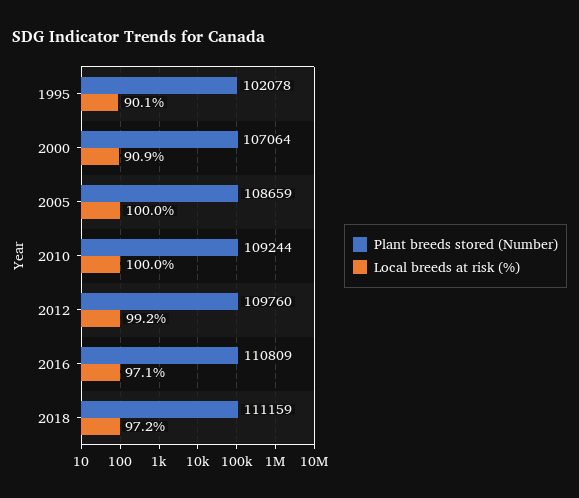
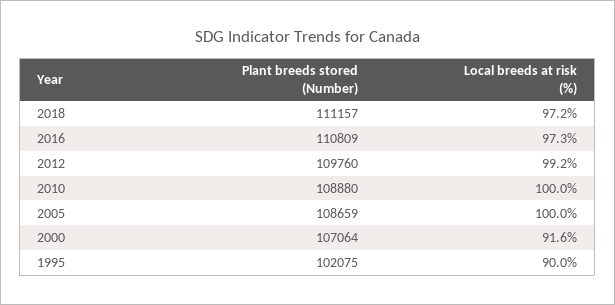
Plant breeds stored (Number), 1995: 102078 -> 102075
Local breeds at risk (%), 1995: 90.1 -> 90
Local breeds at risk (%), 2000: 90.9 -> 91.6
Plant breeds stored (Number), 2010: 109244 -> 108880
Local breeds at risk (%), 2016: 97.1 -> 97.3
Plant breeds stored (Number), 2018: 111159 -> 111157

